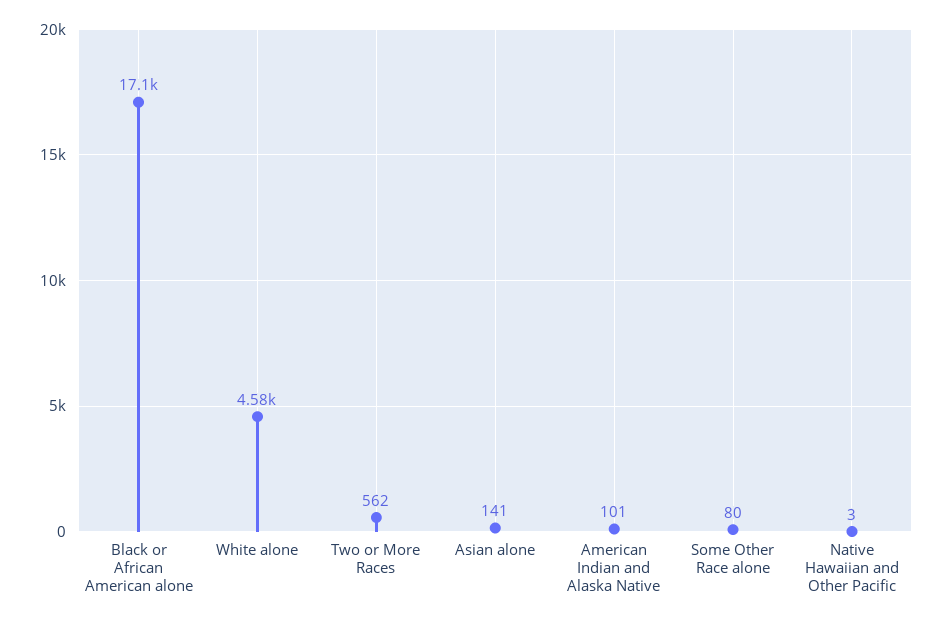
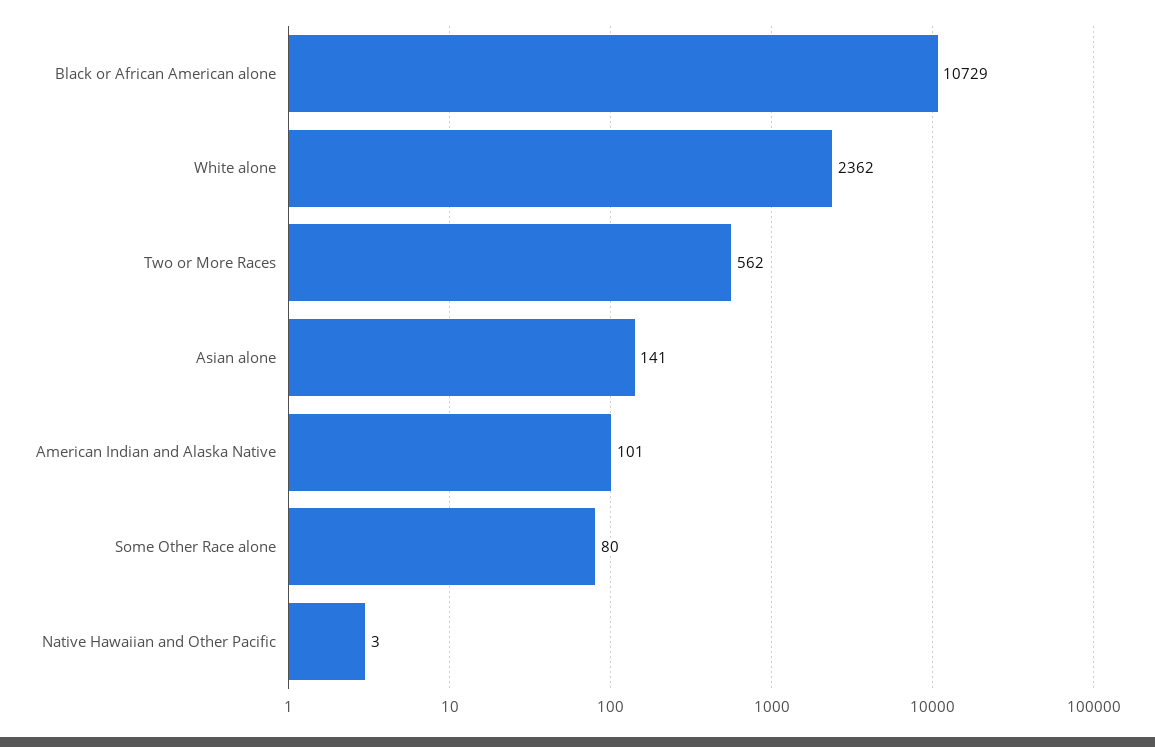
Black or African American alone: 17100 -> 10729
White alone: 4580 -> 2362

